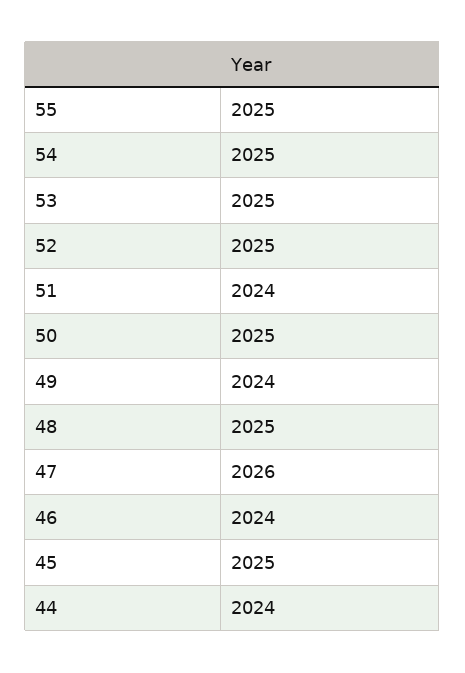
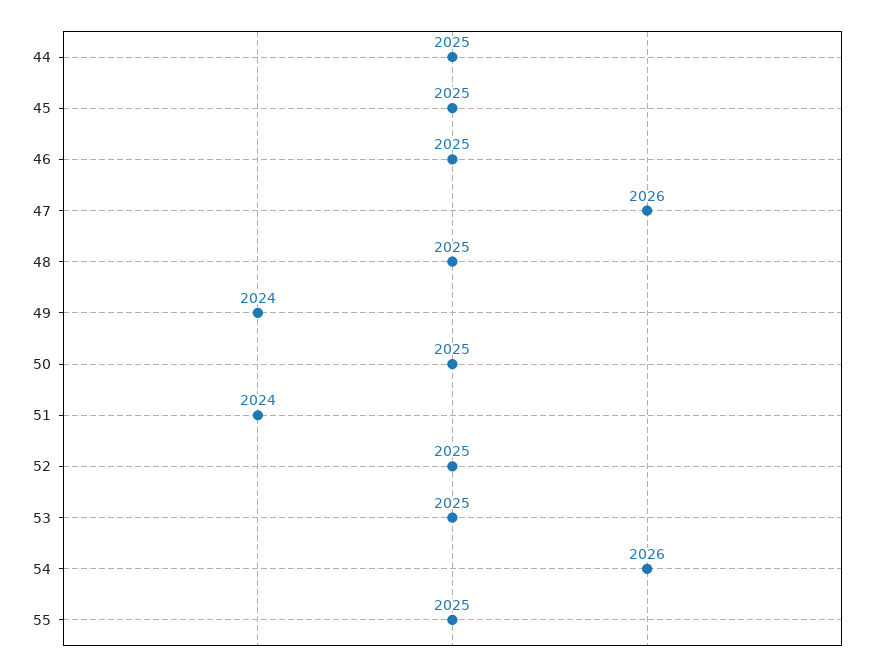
54: 2025 -> 2026
46: 2024 -> 2025
44: 2024 -> 2025

